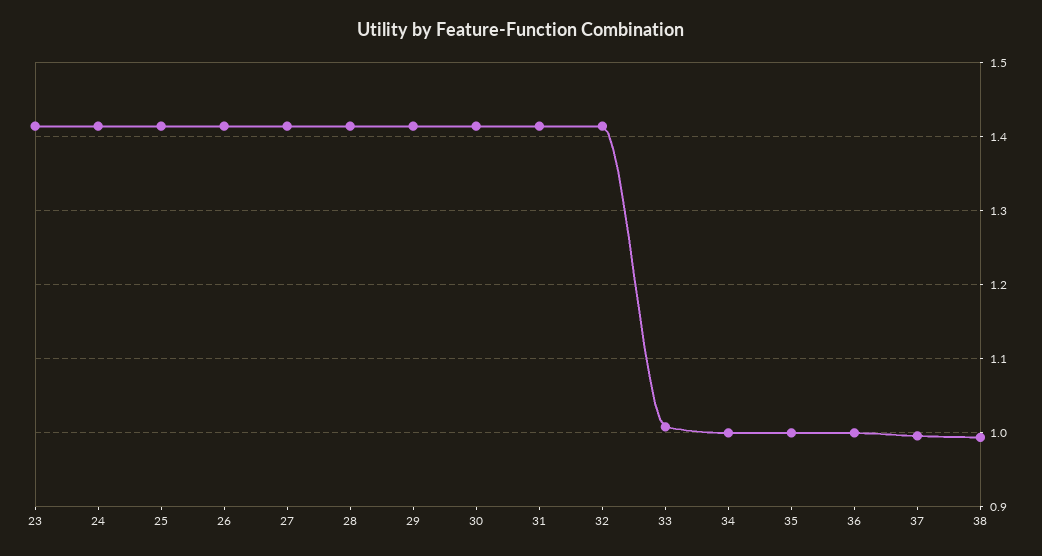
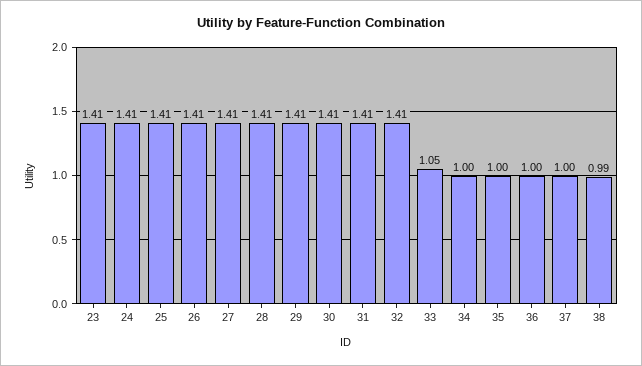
33: 1.01 -> 1.05

